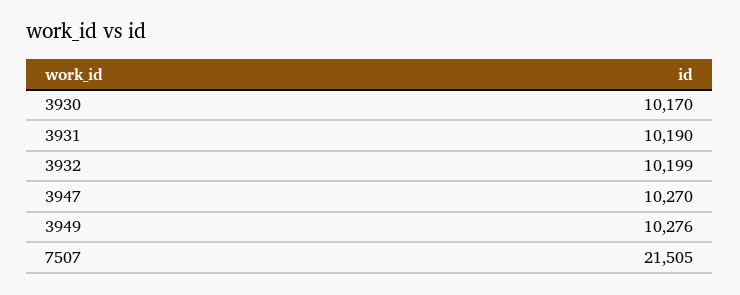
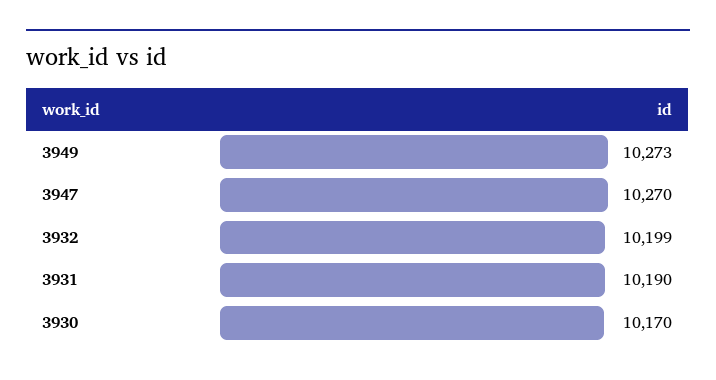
3949: 10276 -> 10273
7507: 21505 -> none

